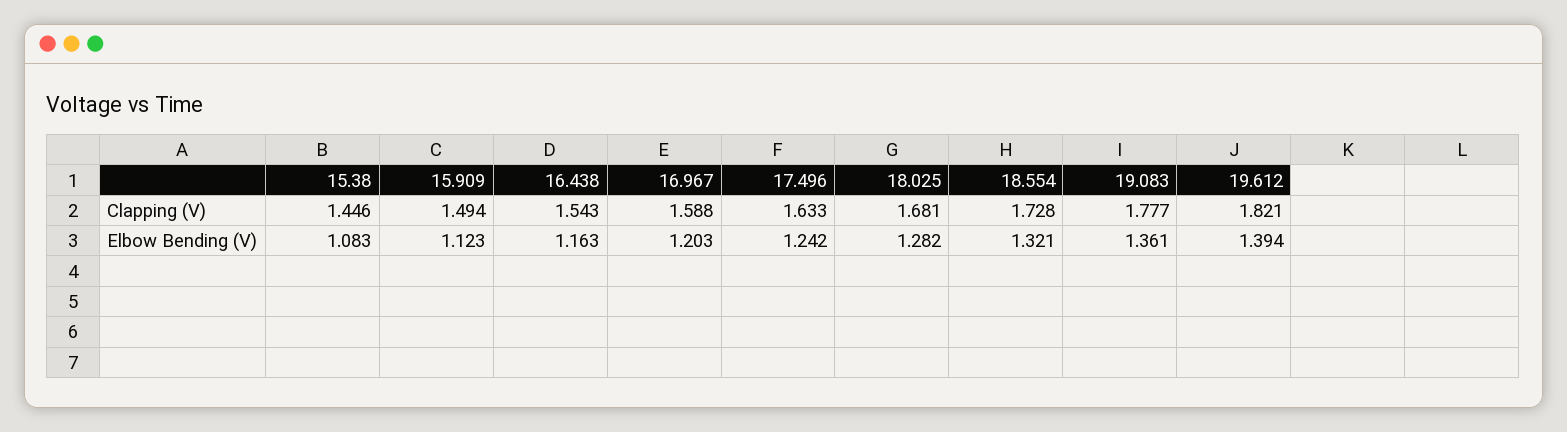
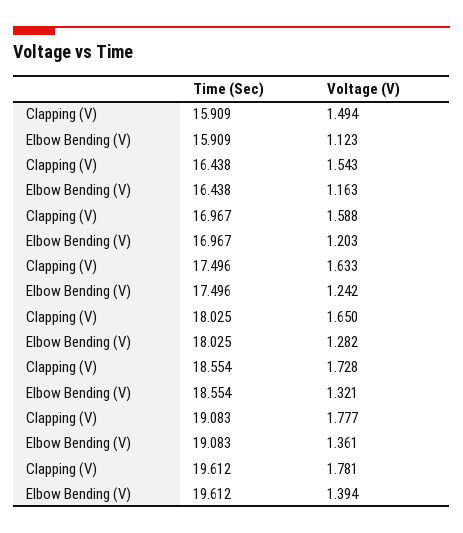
15.38, Clapping (V): 1.446 -> none
18.025, Clapping (V): 1.681 -> 1.65
19.612, Clapping (V): 1.821 -> 1.781
15.38, Elbow Bending (V): 1.083 -> none

